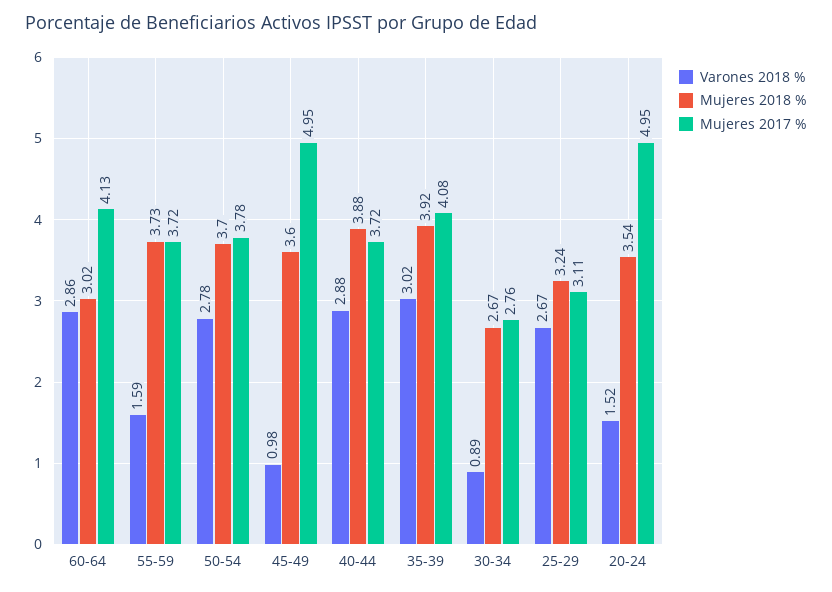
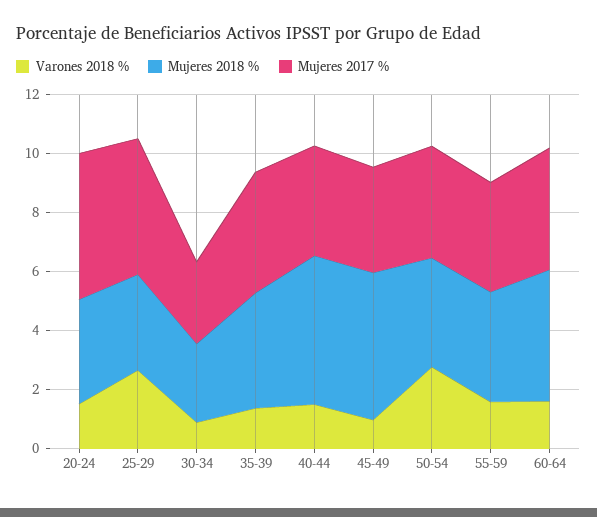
Varones 2018 %, 60-64: 2.86 -> 1.5
Mujeres 2018 %, 60-64: 3.02 -> 4.5
Mujeres 2018 %, 45-49: 3.6 -> 5
Mujeres 2017 %, 45-49: 4.95 -> 3.5
Varones 2018 %, 40-44: 2.88 -> 1.5
Mujeres 2018 %, 40-44: 3.88 -> 5
Varones 2018 %, 35-39: 3.02 -> 1.5
Mujeres 2017 %, 25-29: 3.11 -> 4.5

